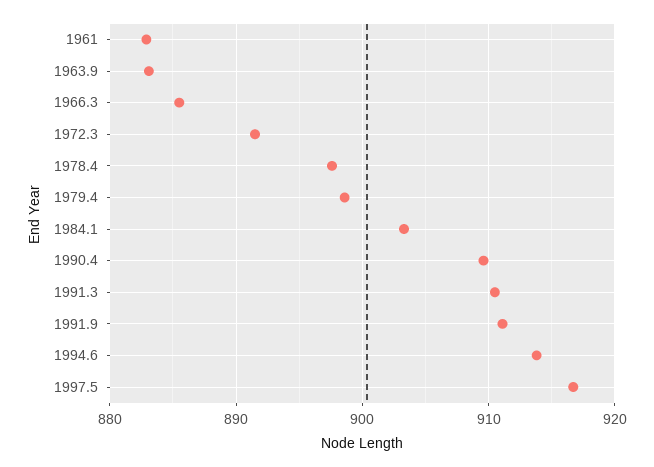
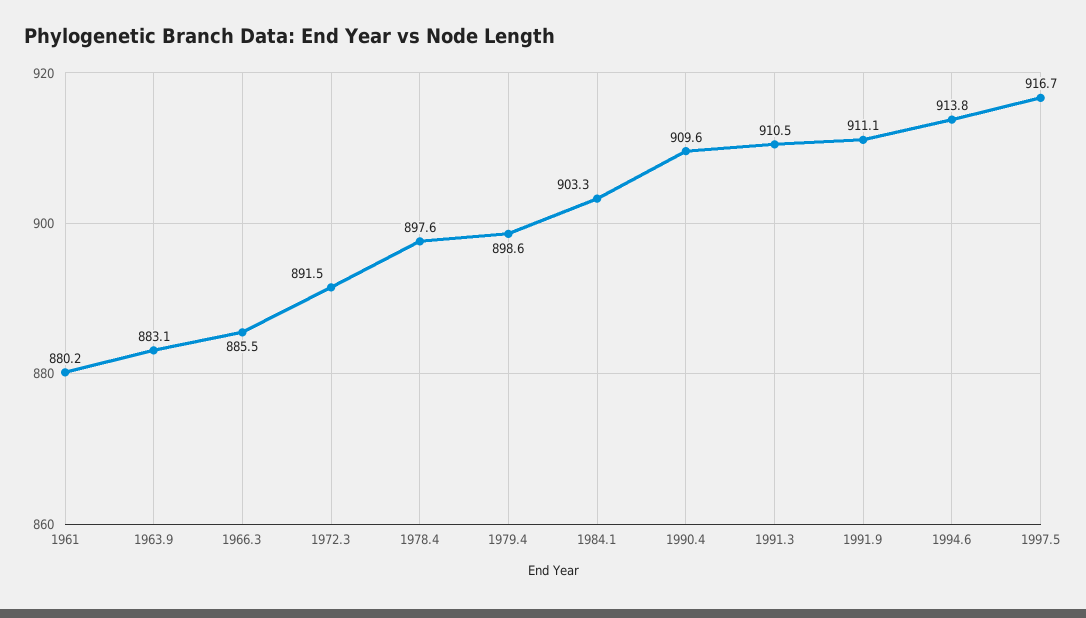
1961: 883 -> 880.2

